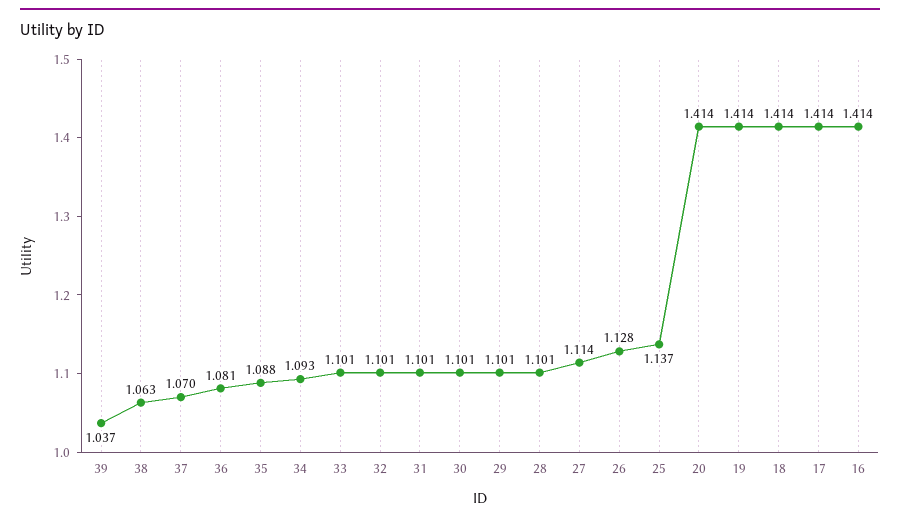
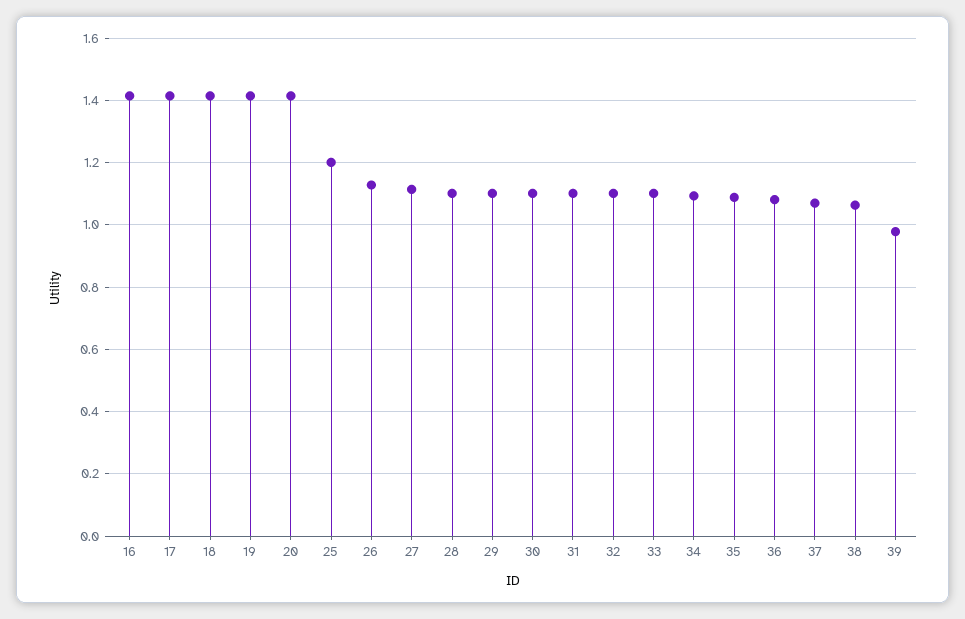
39: 1.037 -> 0.98
25: 1.137 -> 1.2

